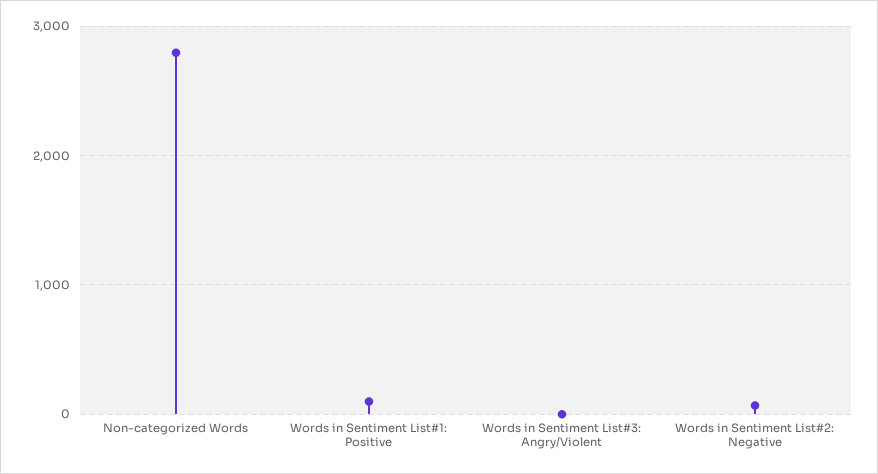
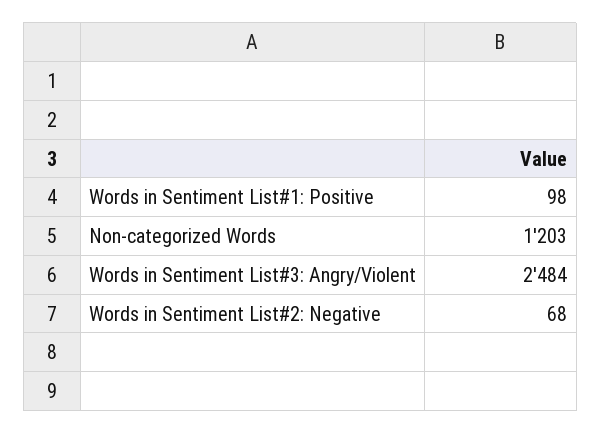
Non-categorized Words: 2800 -> 1203
Words in Sentiment List#3: Angry/Violent: 0 -> 2484

